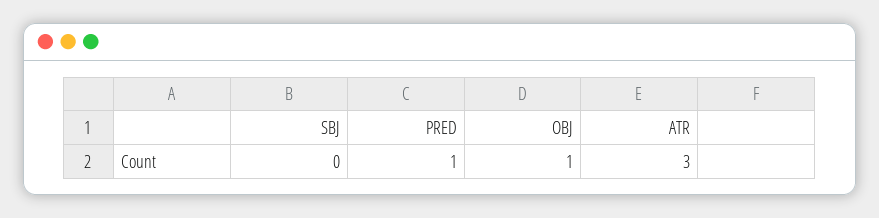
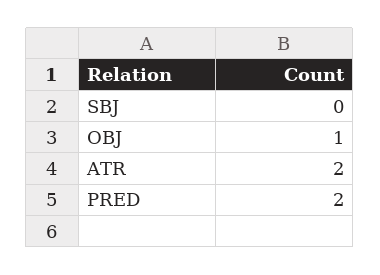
PRED: 1 -> 2
ATR: 3 -> 2

